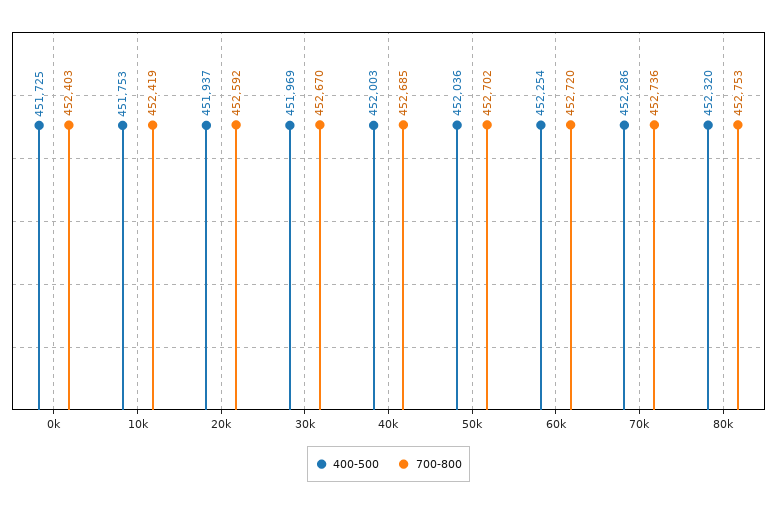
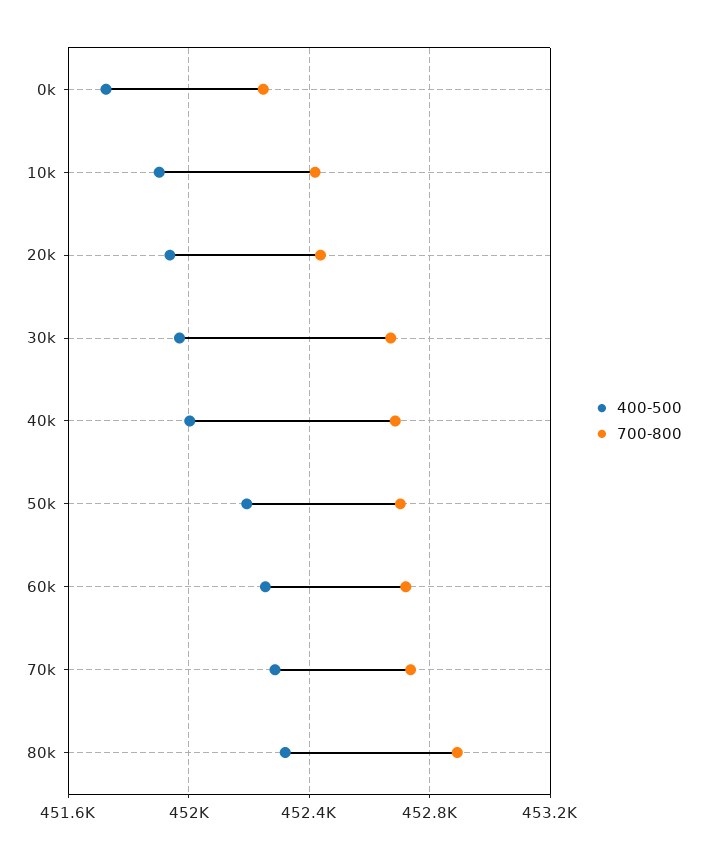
700-800, 0k: 452403 -> 452250
400-500, 10k: 451753 -> 451900
700-800, 20k: 452592 -> 452450
400-500, 50k: 452036 -> 452200
700-800, 80k: 452753 -> 452900

